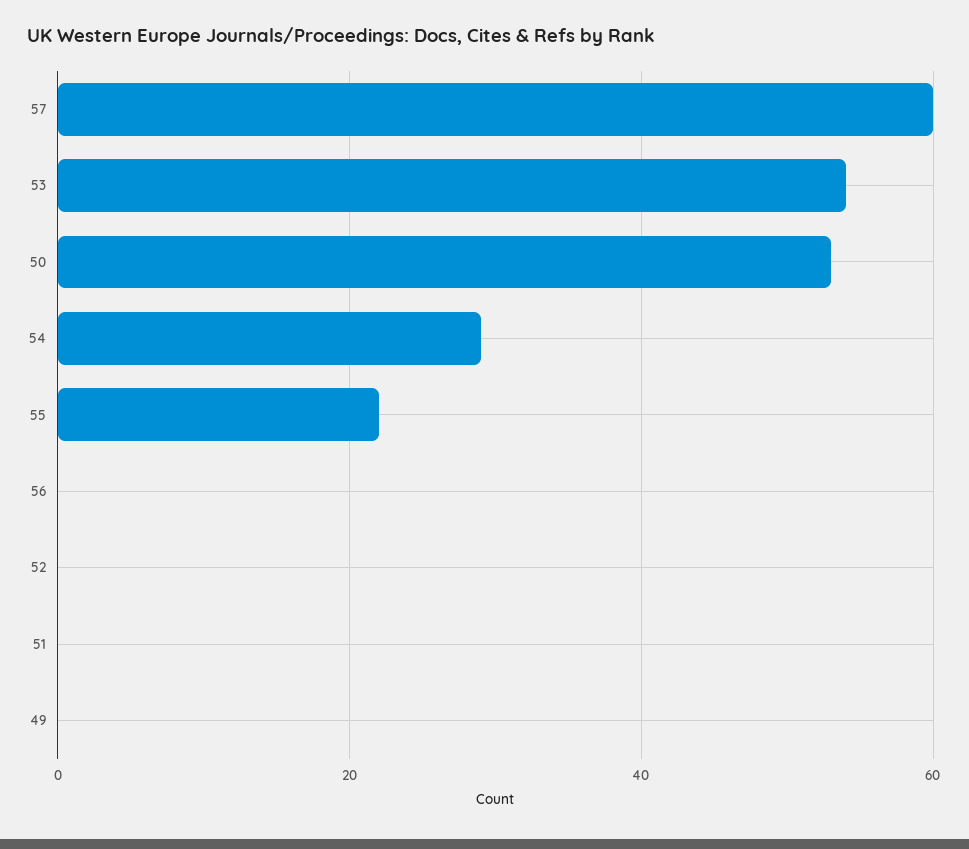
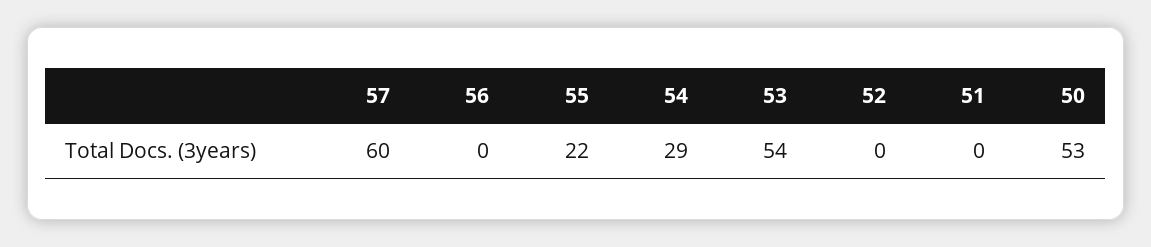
49: 0 -> none

